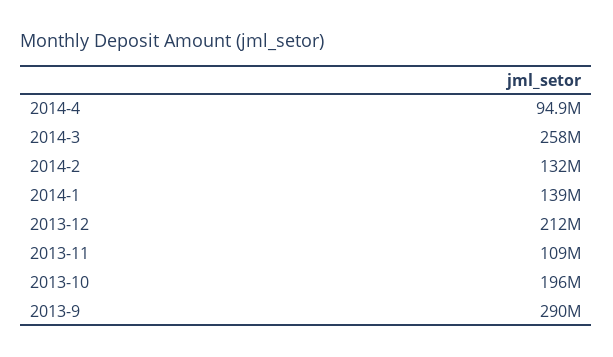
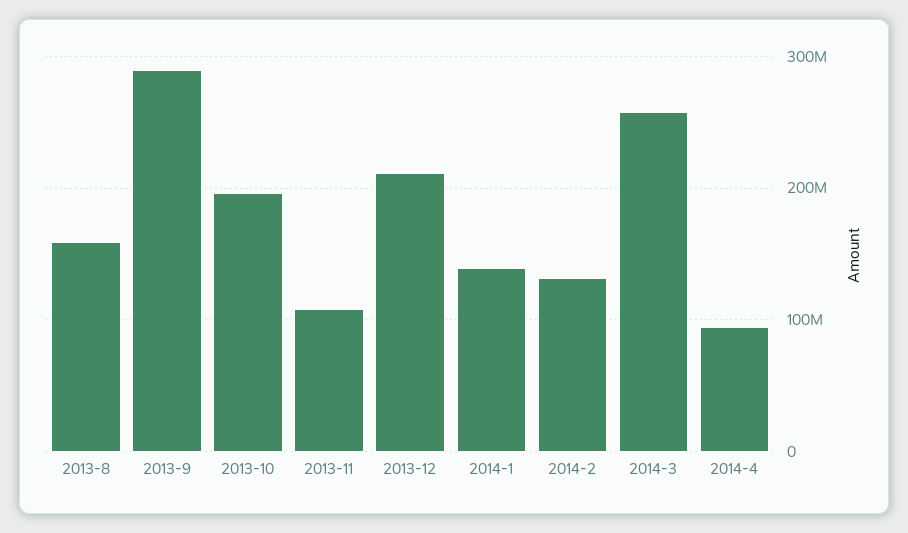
2013-8: none -> 160000000

